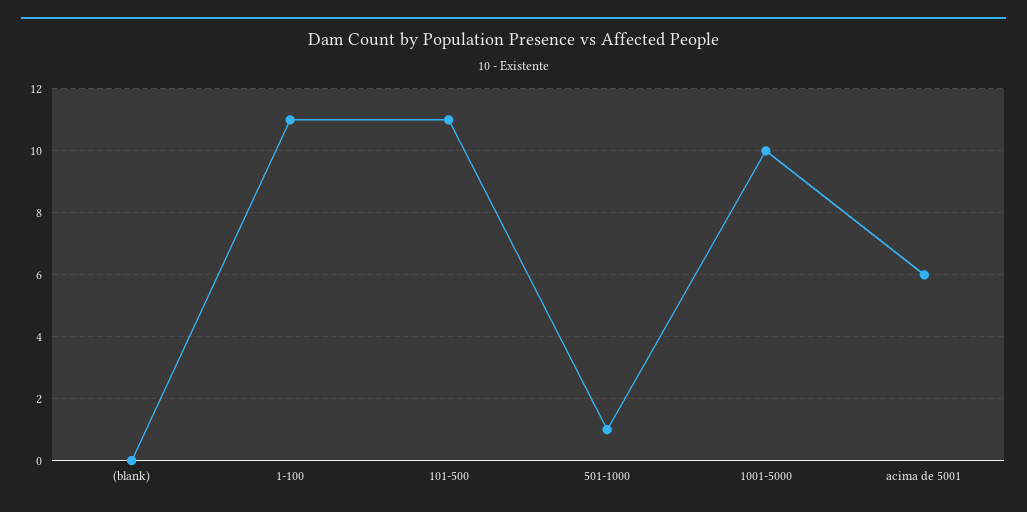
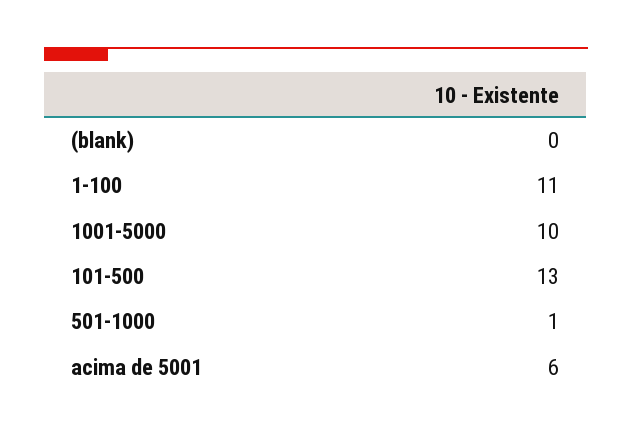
101-500: 11 -> 13

